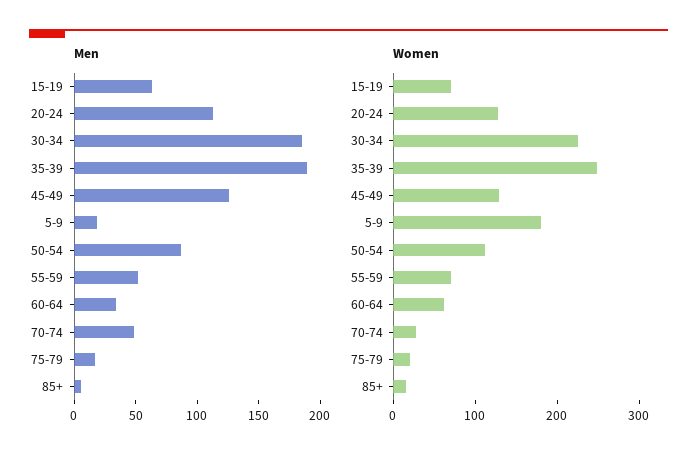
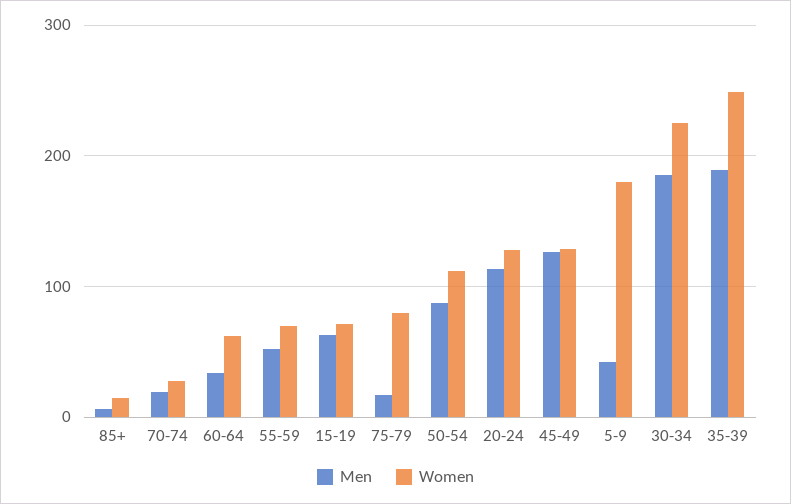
Men, 5-9: 20 -> 40
Men, 70-74: 50 -> 20
Women, 75-79: 20 -> 80

